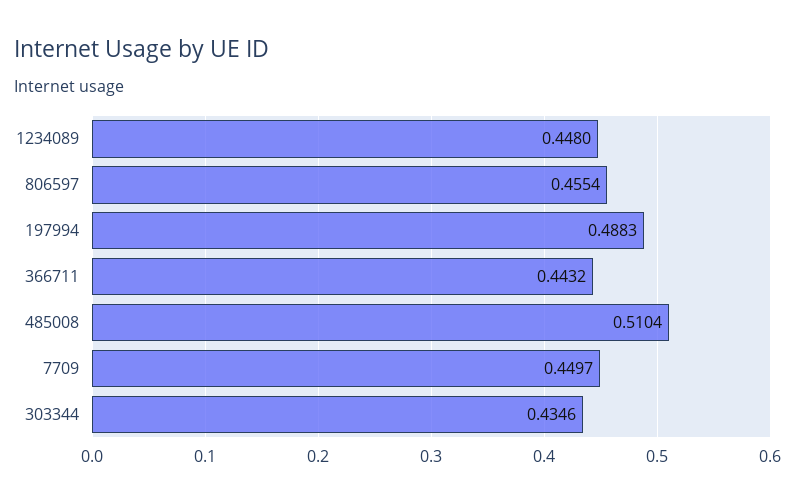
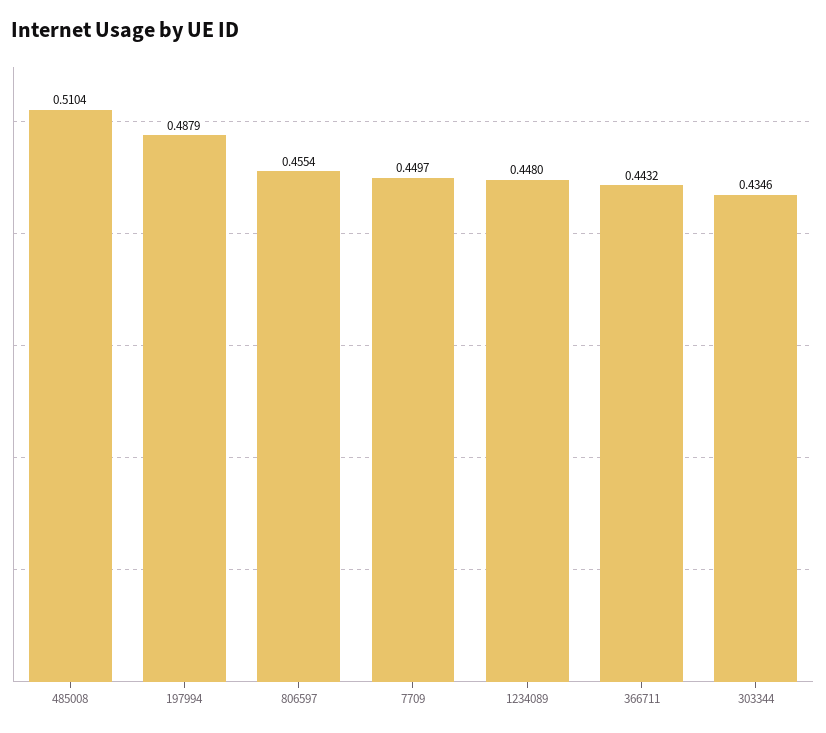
197994: 0.4883 -> 0.4879

